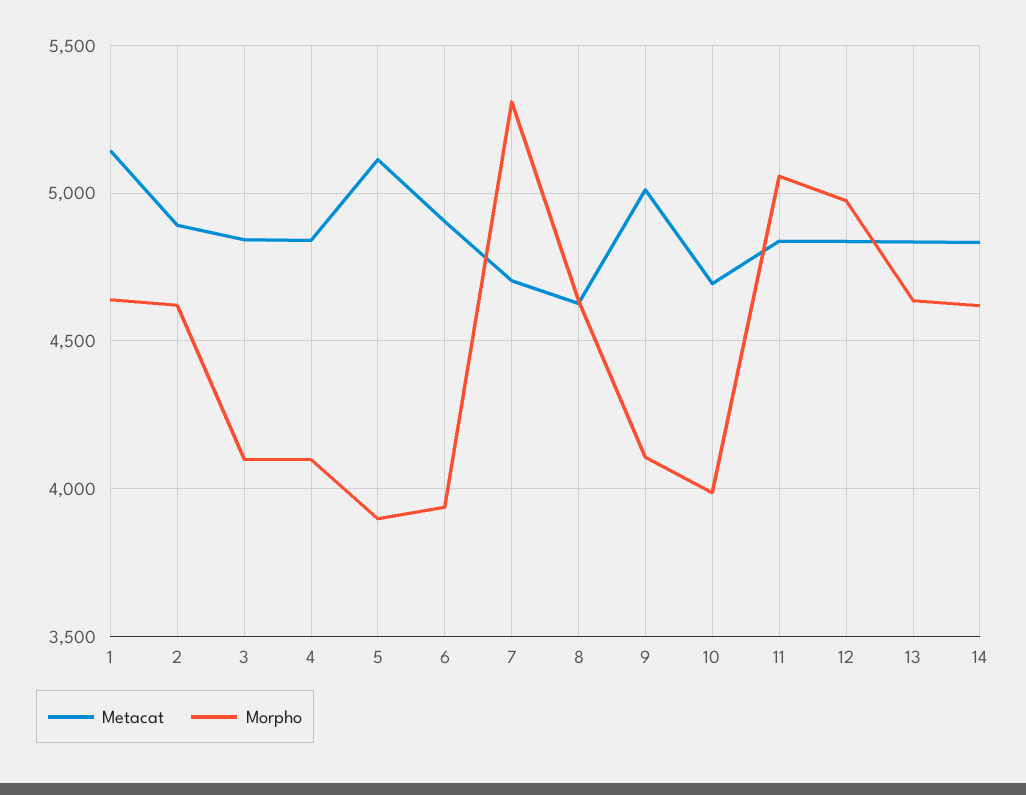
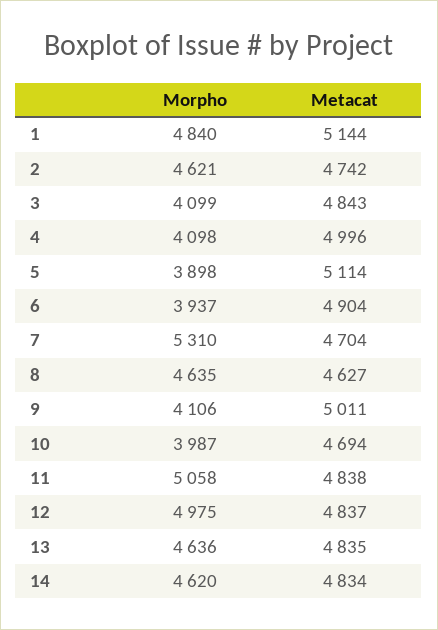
Morpho, 1: 4650 -> 4840
Metacat, 2: 4900 -> 4742
Metacat, 4: 4850 -> 4996

